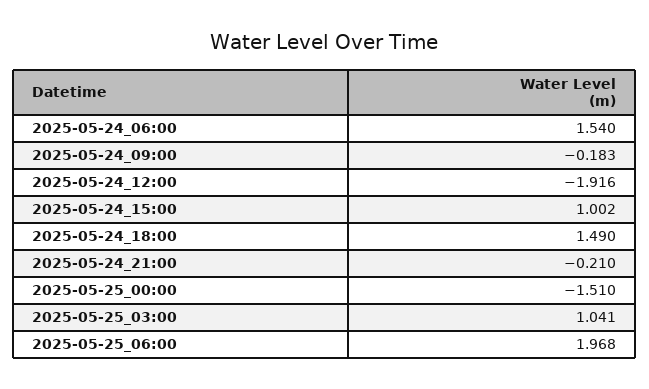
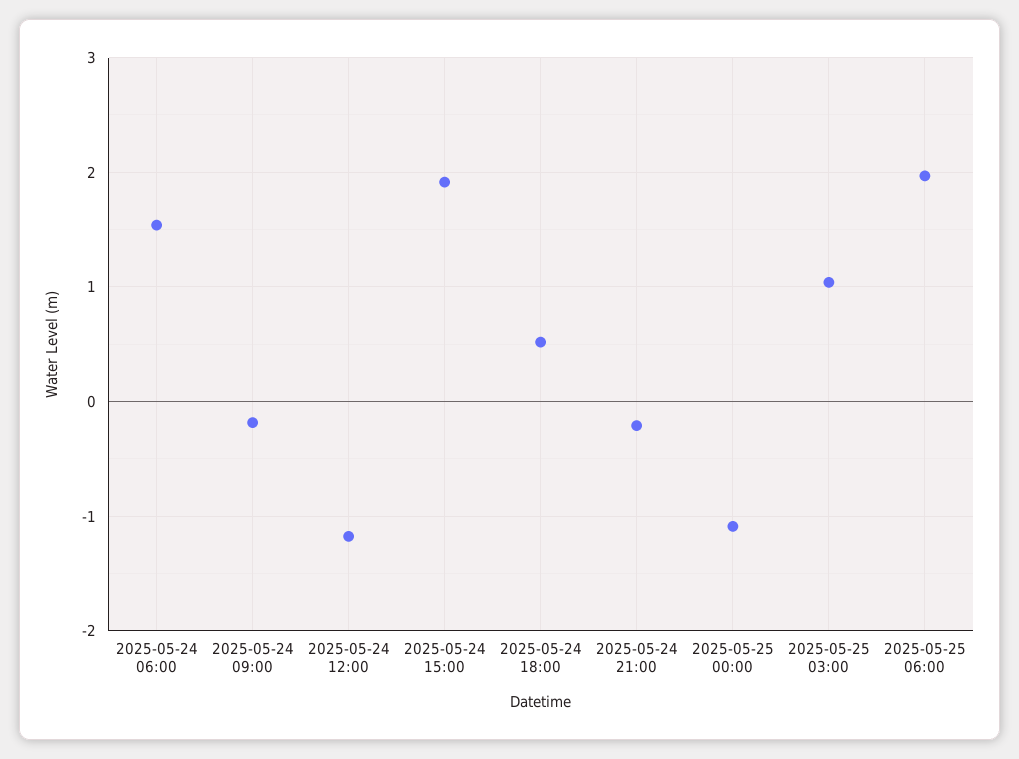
2025-05-24_12:00: -1.916 -> -1.2
2025-05-24_15:00: 1.002 -> 1.9
2025-05-24_18:00: 1.49 -> 0.5
2025-05-25_00:00: -1.51 -> -1.1

